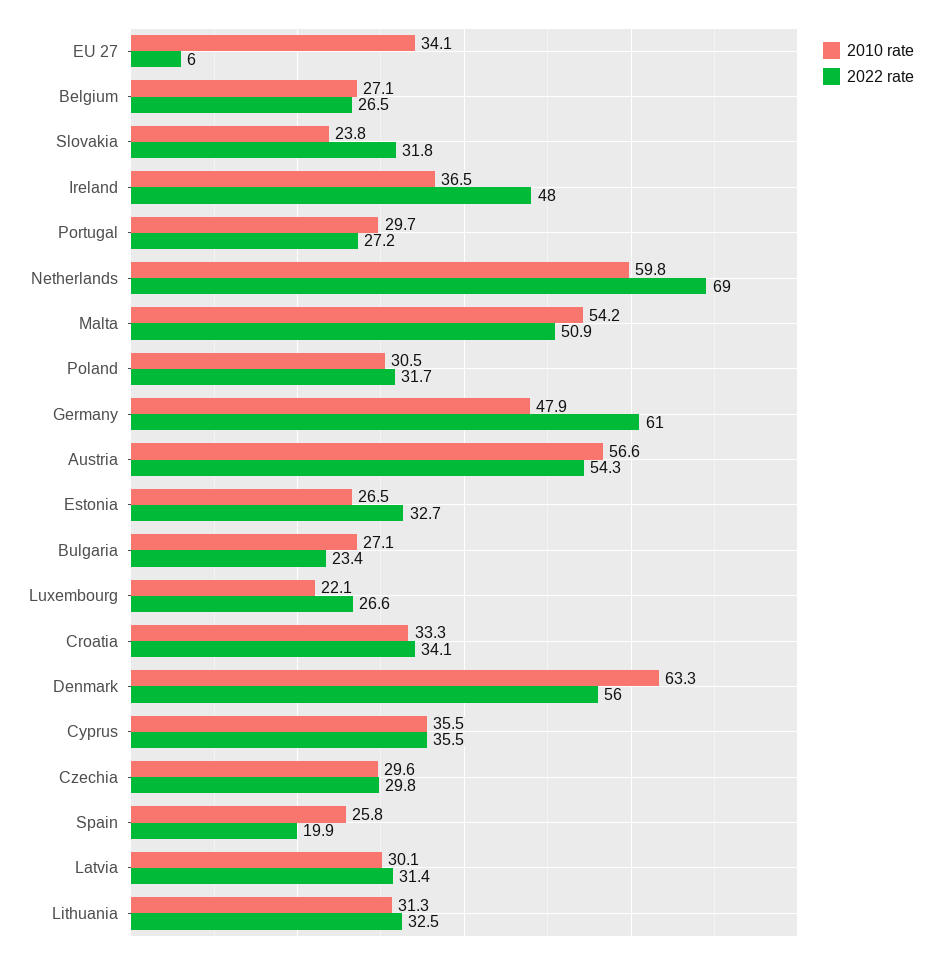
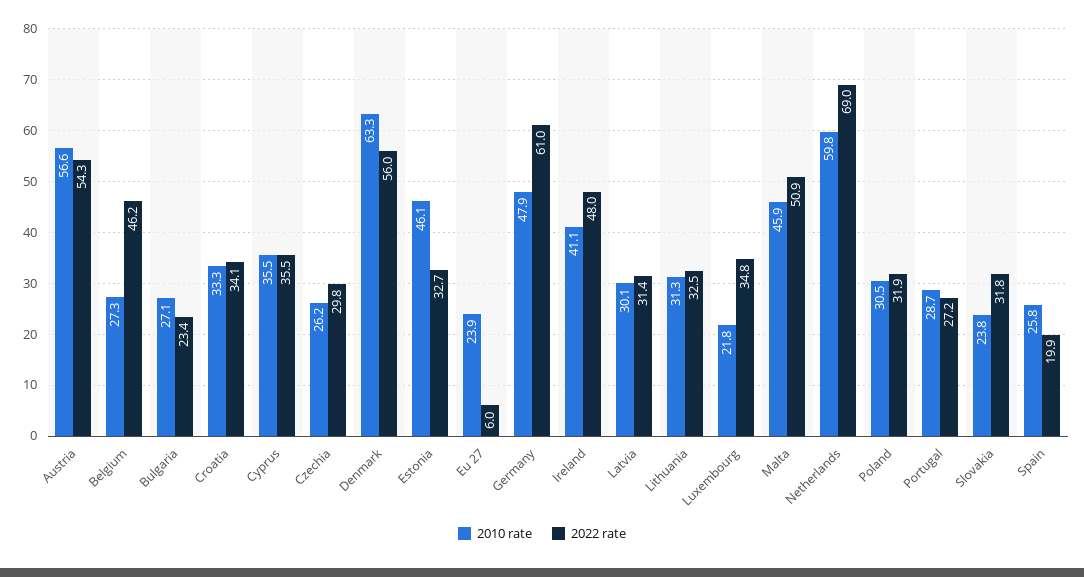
2010 rate, EU 27: 34.1 -> 23.9
2010 rate, Belgium: 27.1 -> 27.3
2022 rate, Belgium: 26.5 -> 46.2
2010 rate, Ireland: 36.5 -> 41.1
2010 rate, Portugal: 29.7 -> 28.7
2010 rate, Malta: 54.2 -> 45.9
2022 rate, Poland: 31.7 -> 31.9
2010 rate, Estonia: 26.5 -> 46.1
2010 rate, Luxembourg: 22.1 -> 21.8
2022 rate, Luxembourg: 26.6 -> 34.8
2010 rate, Czechia: 29.6 -> 26.2

